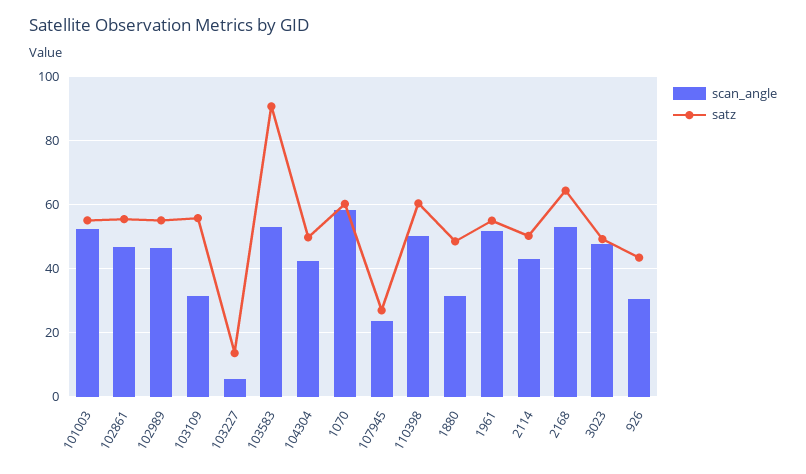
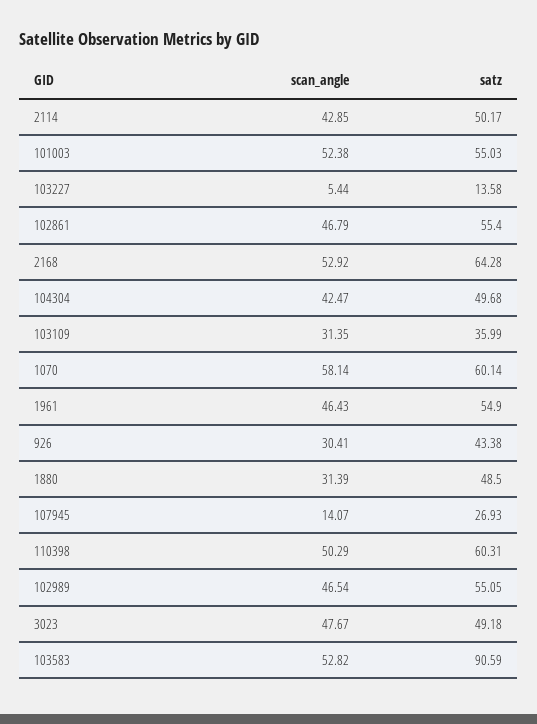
satz, 103109: 56 -> 35.99
scan_angle, 107945: 24 -> 14.07
scan_angle, 1961: 52 -> 46.43

